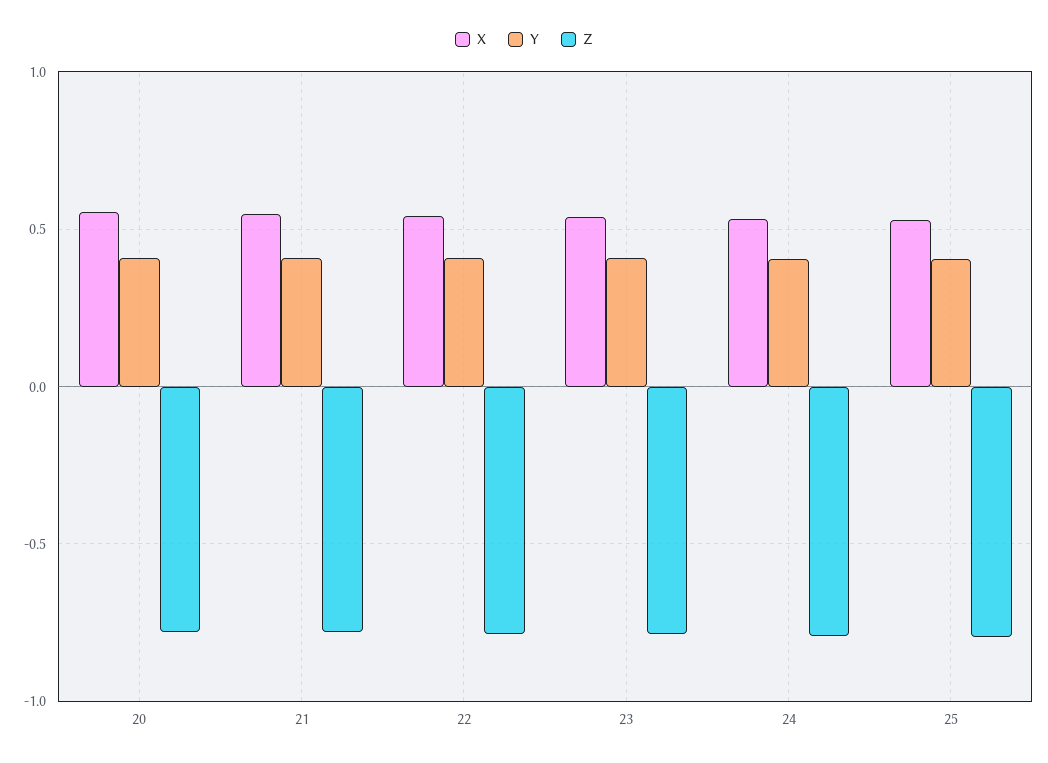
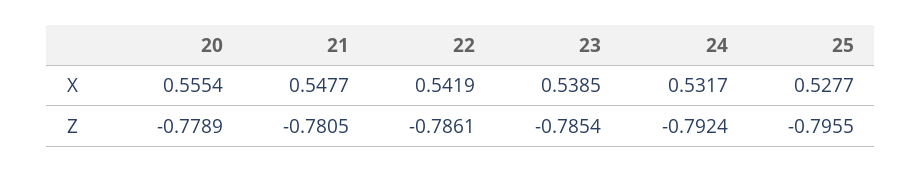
Y, 20: 0.4 -> none
Y, 21: 0.4 -> none
Y, 22: 0.4 -> none
Y, 23: 0.4 -> none
Y, 24: 0.4 -> none
Y, 25: 0.4 -> none

